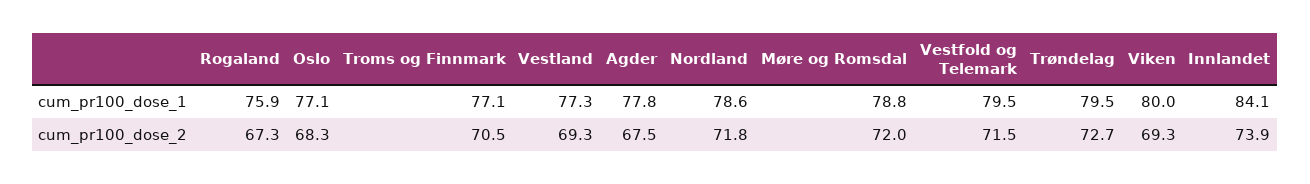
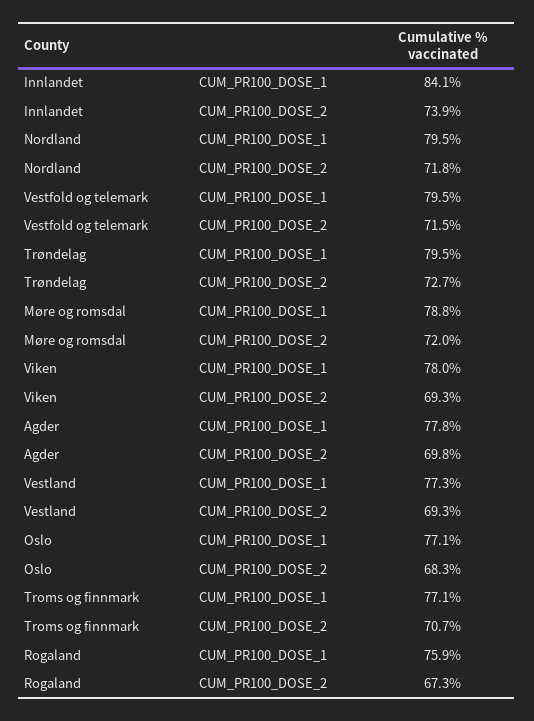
Nordland, cum_pr100_dose_1: 78.6 -> 79.5
Viken, cum_pr100_dose_1: 80 -> 78
Troms og Finnmark, cum_pr100_dose_2: 70.5 -> 70.7
Agder, cum_pr100_dose_2: 67.5 -> 69.8

